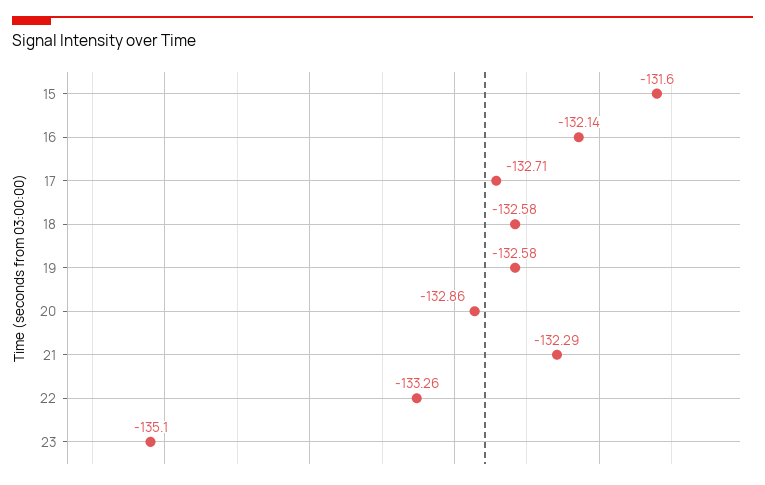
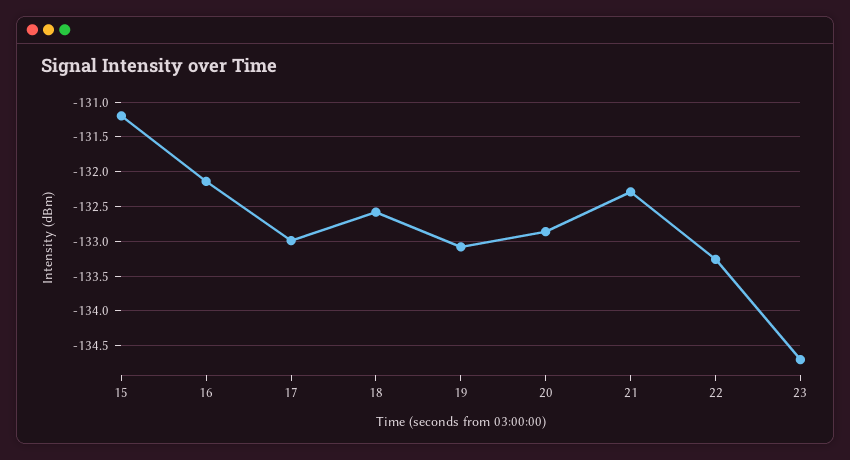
15: -131.6 -> -131.2
17: -132.71 -> -133
19: -132.58 -> -133.1
23: -135.1 -> -134.7

